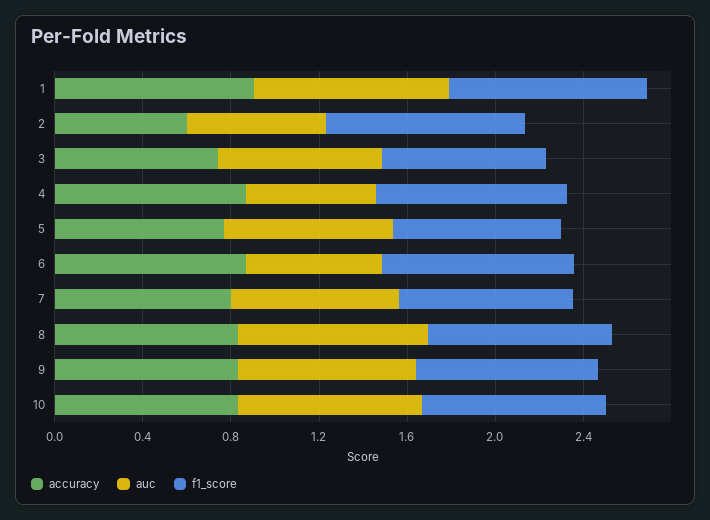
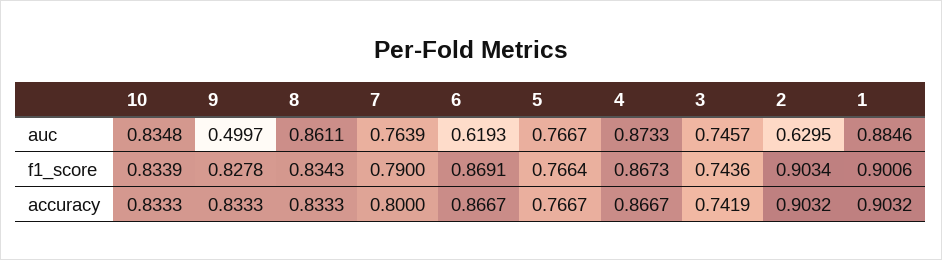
accuracy, 2: 0.6 -> 0.9032
auc, 4: 0.6 -> 0.8733
auc, 9: 0.8 -> 0.4997

